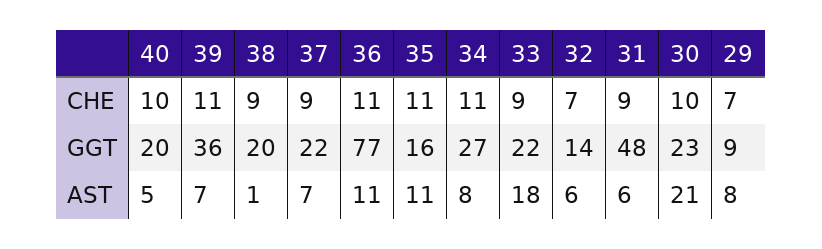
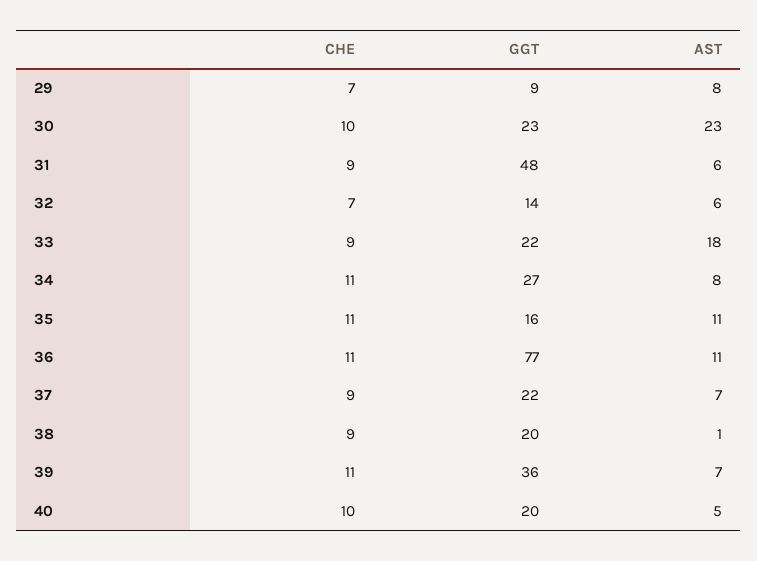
30, AST: 21 -> 23

